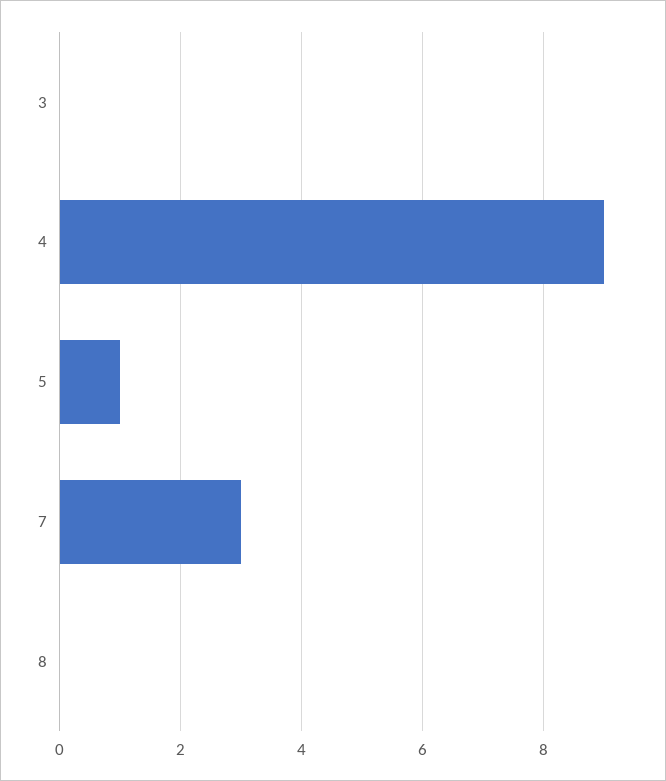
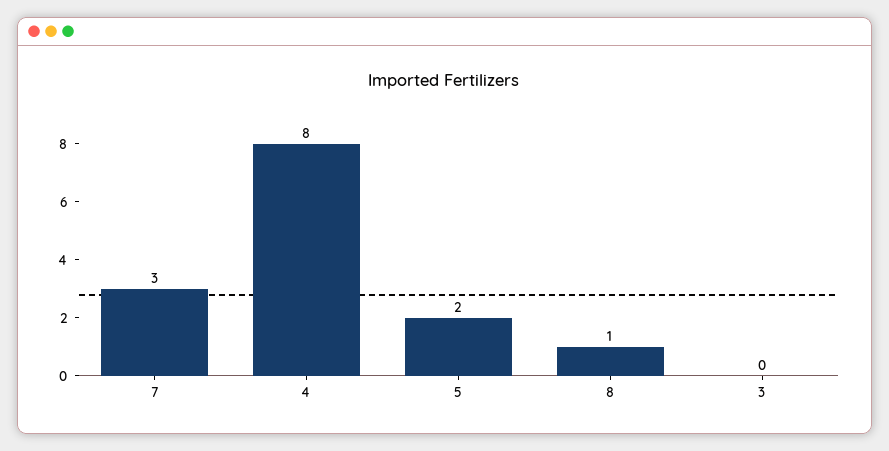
4: 9 -> 8
5: 1 -> 2
8: 0 -> 1

